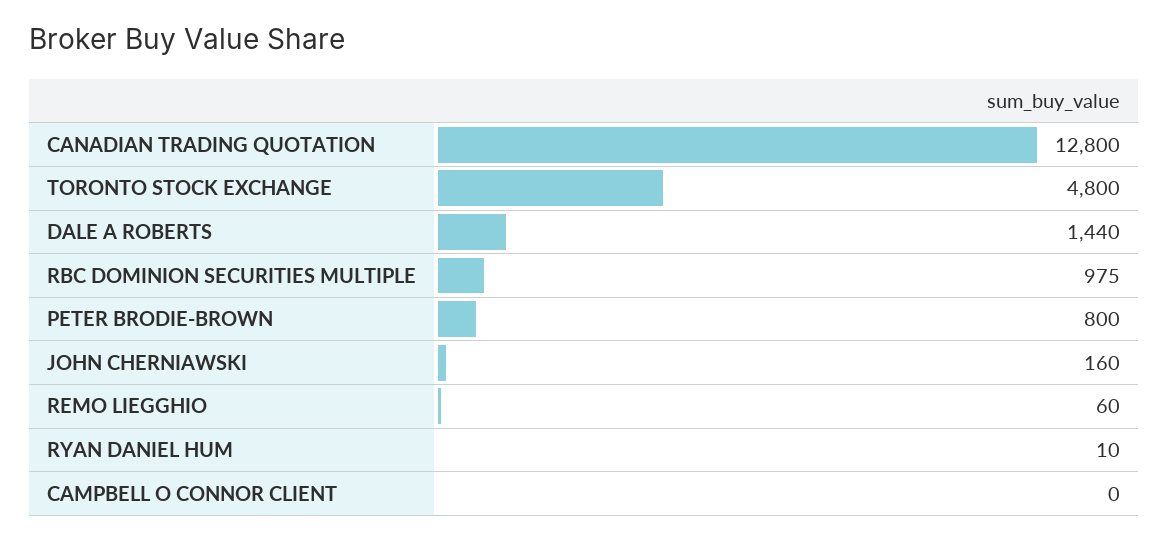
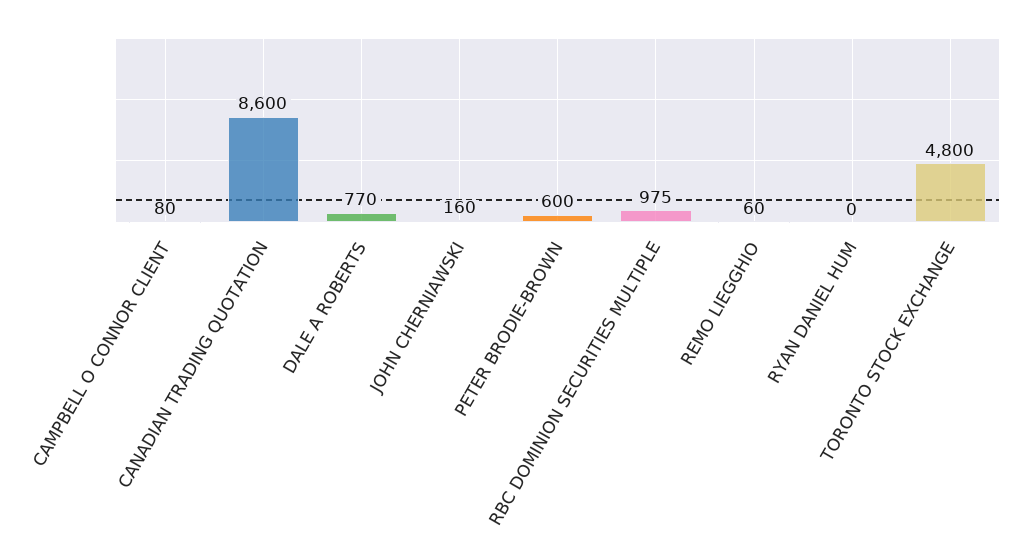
CANADIAN TRADING QUOTATION: 12800 -> 8600
DALE A ROBERTS: 1440 -> 770
PETER BRODIE-BROWN: 800 -> 600
RYAN DANIEL HUM: 10 -> 0
CAMPBELL O CONNOR CLIENT: 0 -> 80

